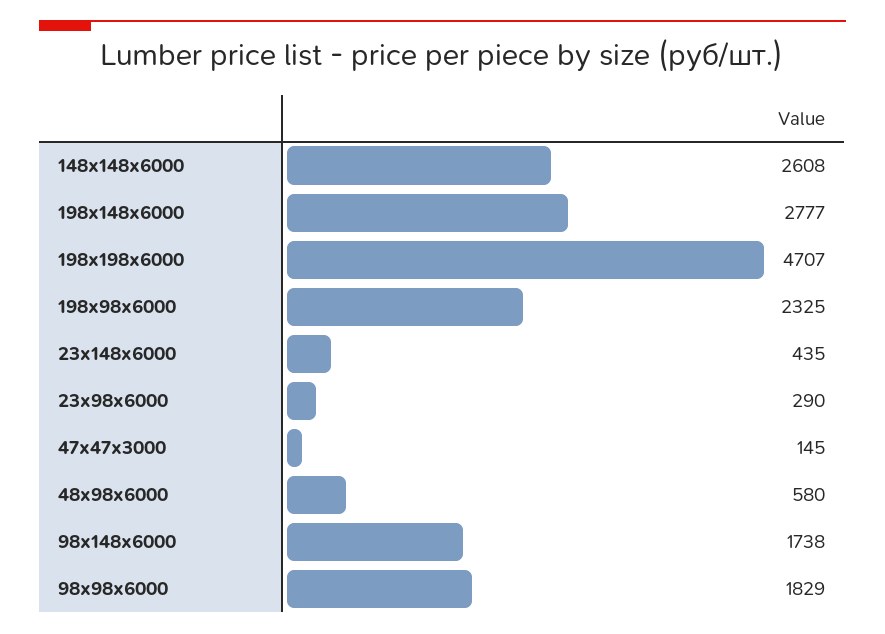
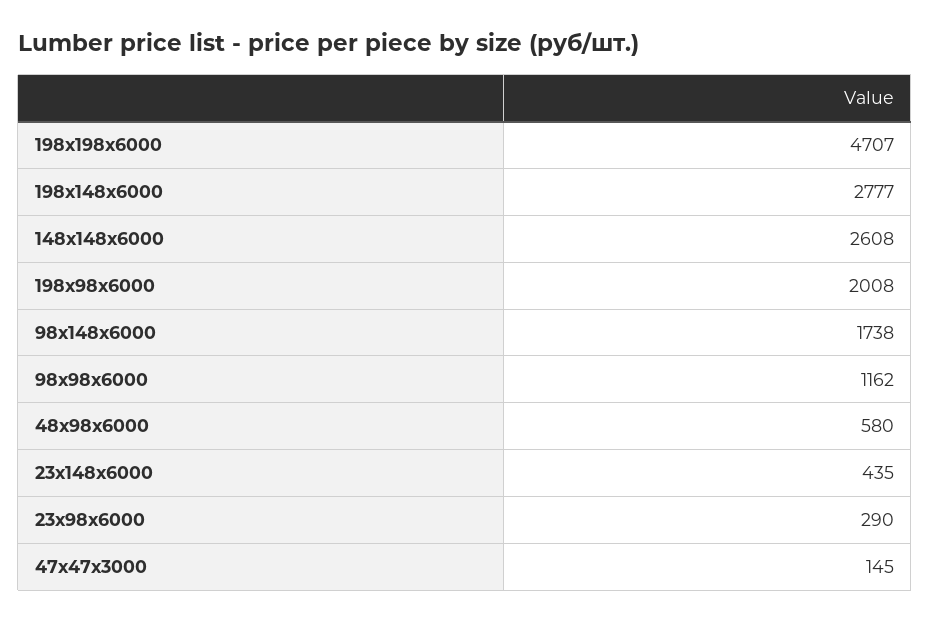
198х98х6000: 2325 -> 2008
98х98х6000: 1829 -> 1162

